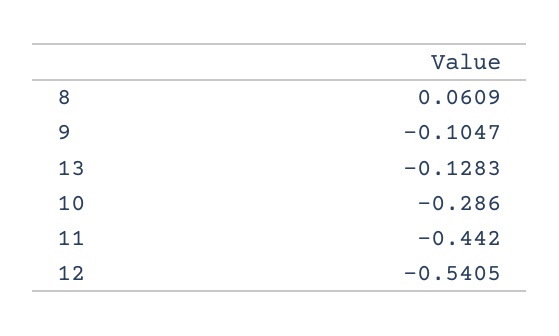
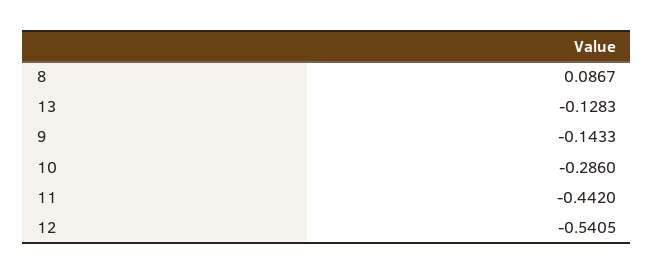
8: 0.0609 -> 0.0867
9: -0.1047 -> -0.1433

